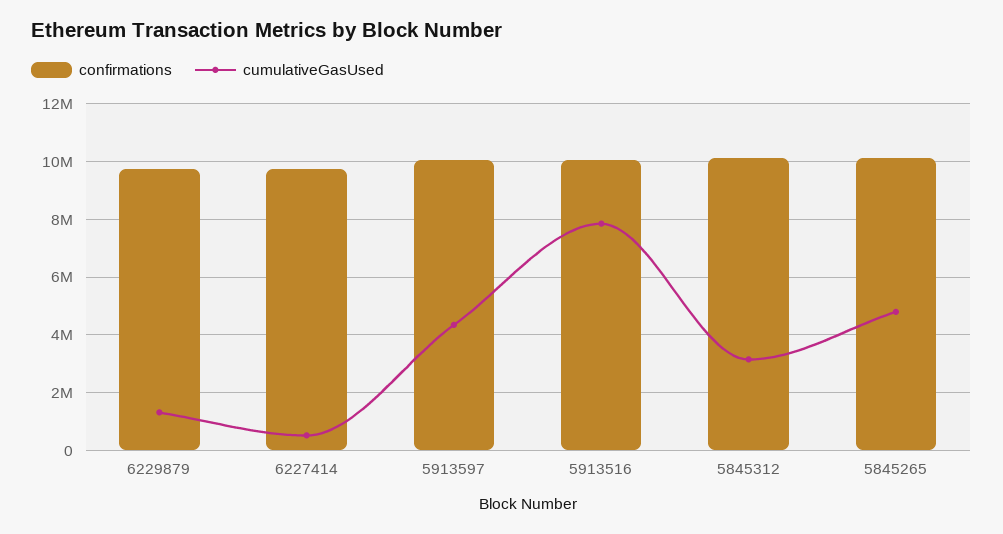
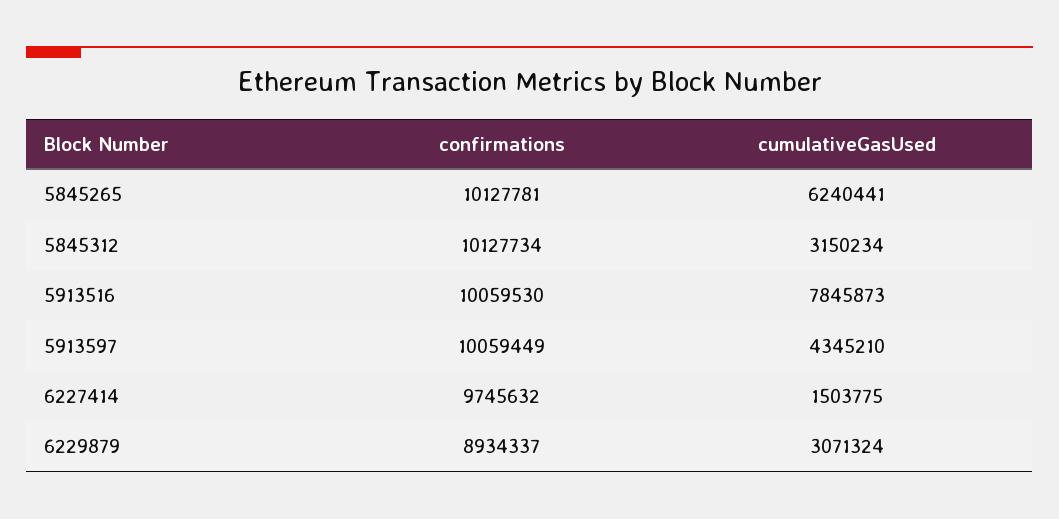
confirmations, 6229879: 9750000 -> 8934337
cumulativeGasUsed, 6229879: 1250000 -> 3071324
cumulativeGasUsed, 6227414: 500000 -> 1503775
cumulativeGasUsed, 5845265: 4750000 -> 6240441

